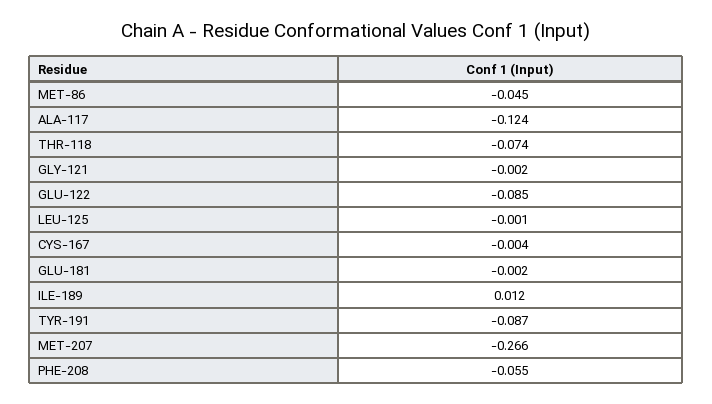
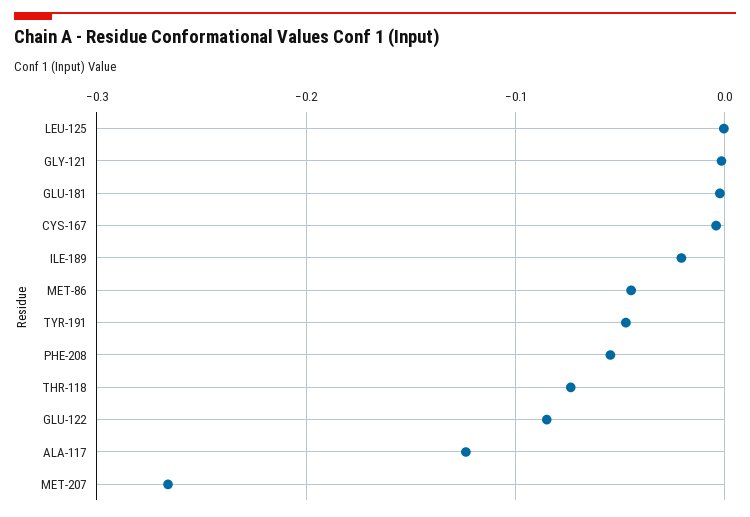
ILE-189: 0.012 -> -0.02
TYR-191: -0.087 -> -0.05

